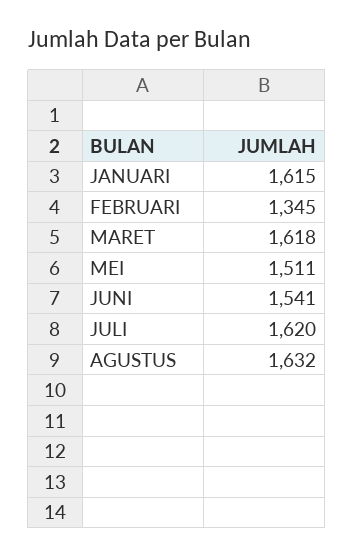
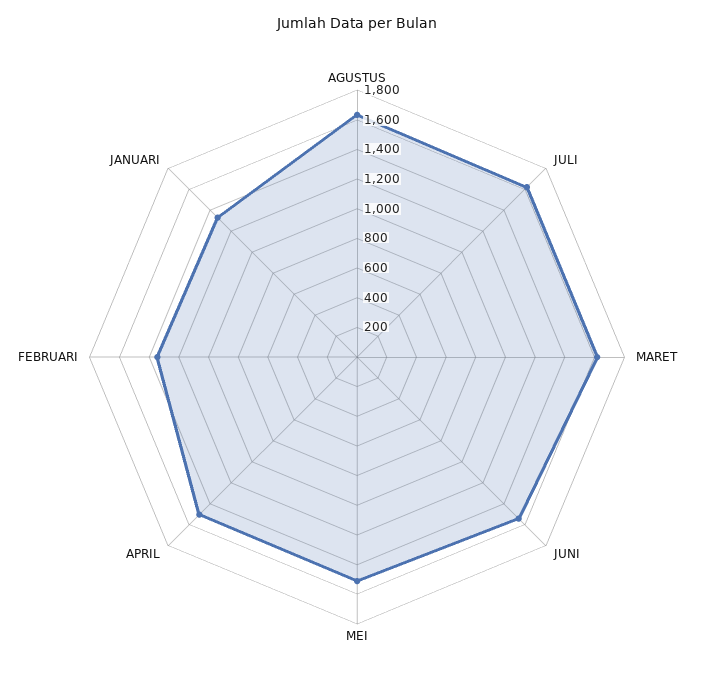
JANUARI: 1615 -> 1300
APRIL: none -> 1500

